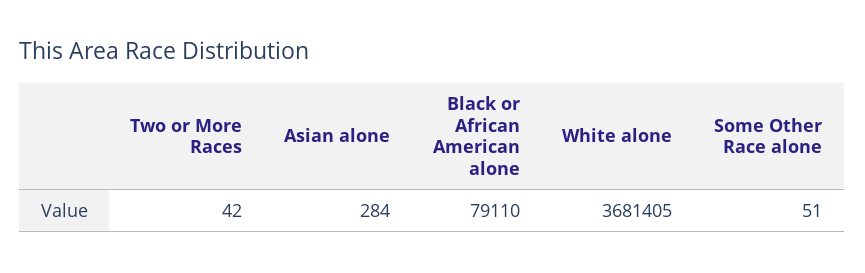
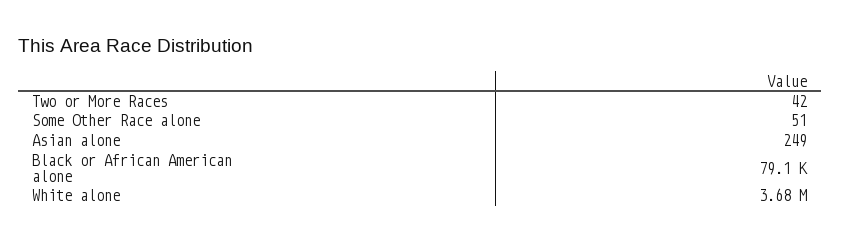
Asian alone: 284 -> 249

